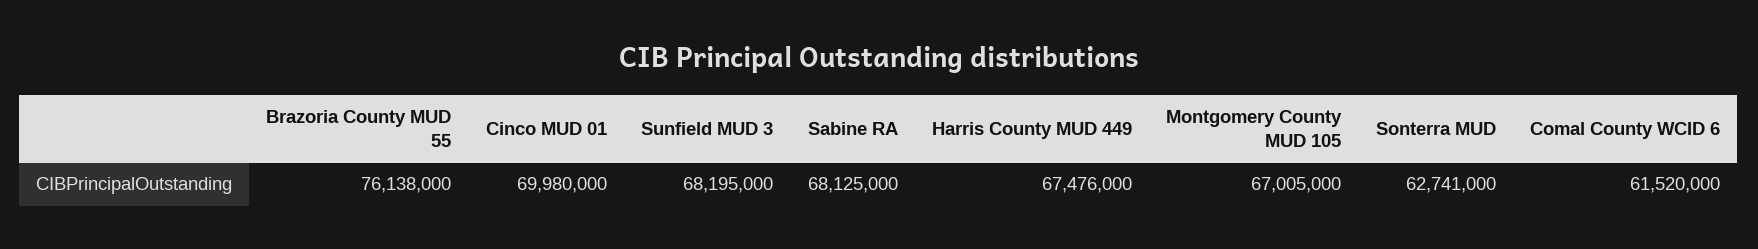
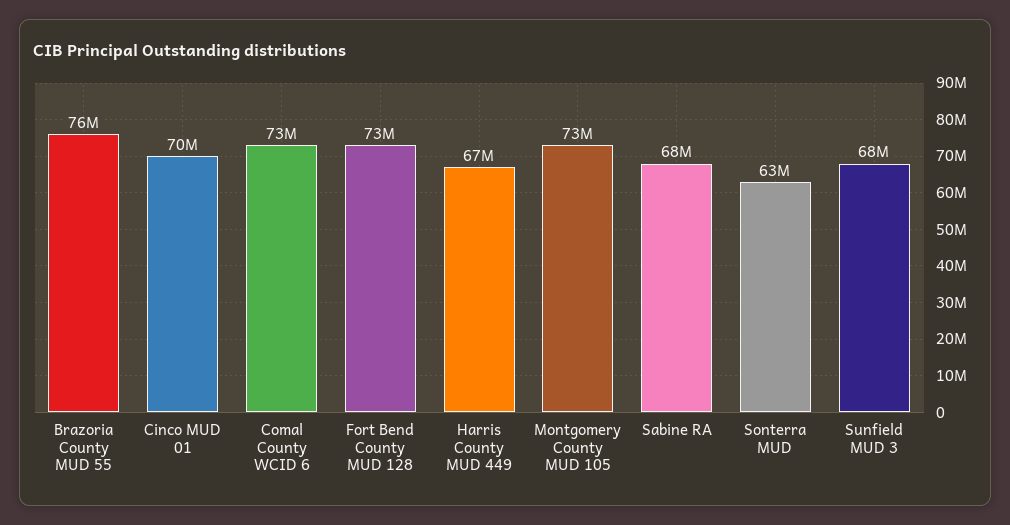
Montgomery County MUD 105: 67005000 -> 73000000
Comal County WCID 6: 61520000 -> 73000000
Fort Bend County MUD 128: none -> 73000000

